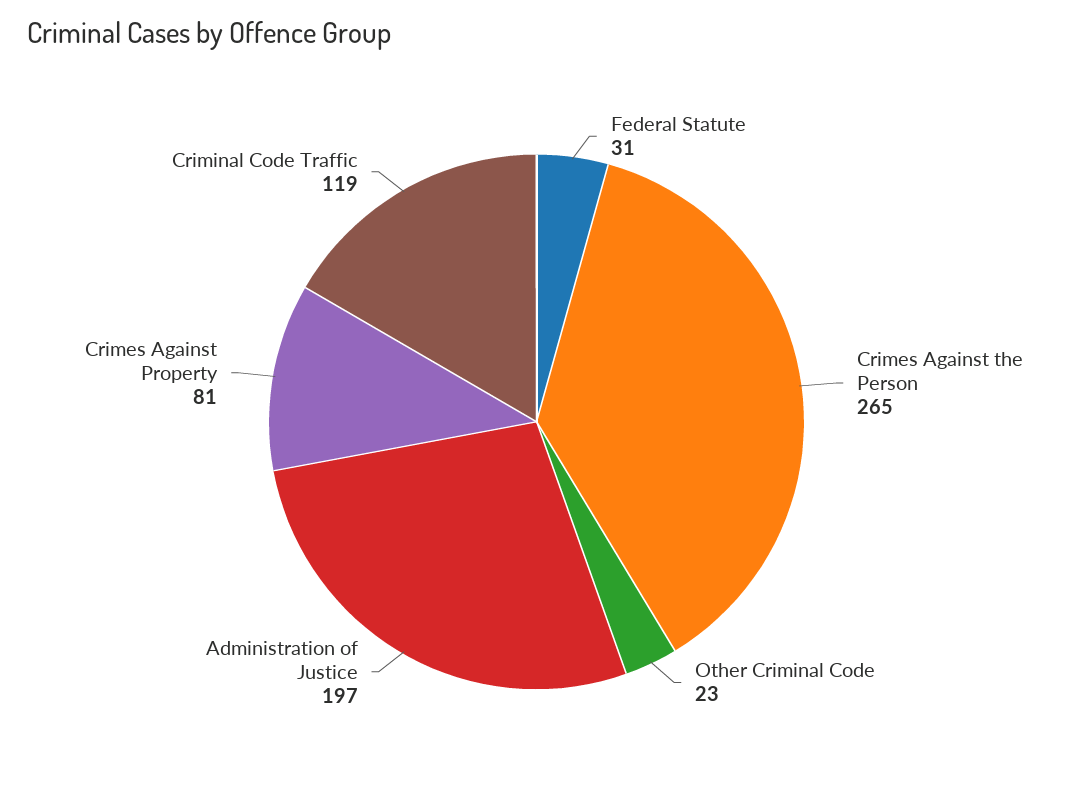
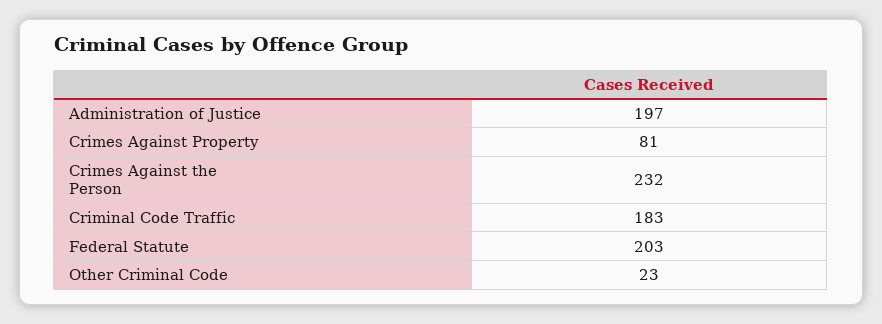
Federal Statute: 31 -> 203
Crimes Against the Person: 265 -> 232
Criminal Code Traffic: 119 -> 183

